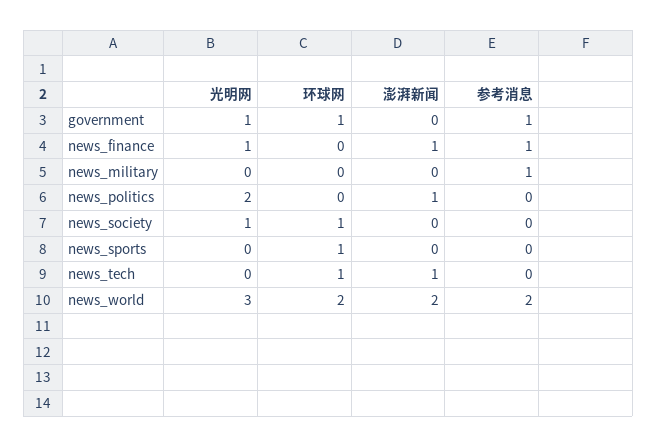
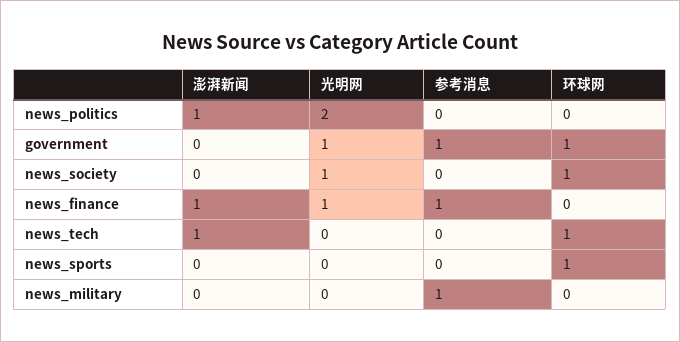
光明网, news_world: 3 -> none
环球网, news_world: 2 -> none
澎湃新闻, news_world: 2 -> none
参考消息, news_world: 2 -> none

